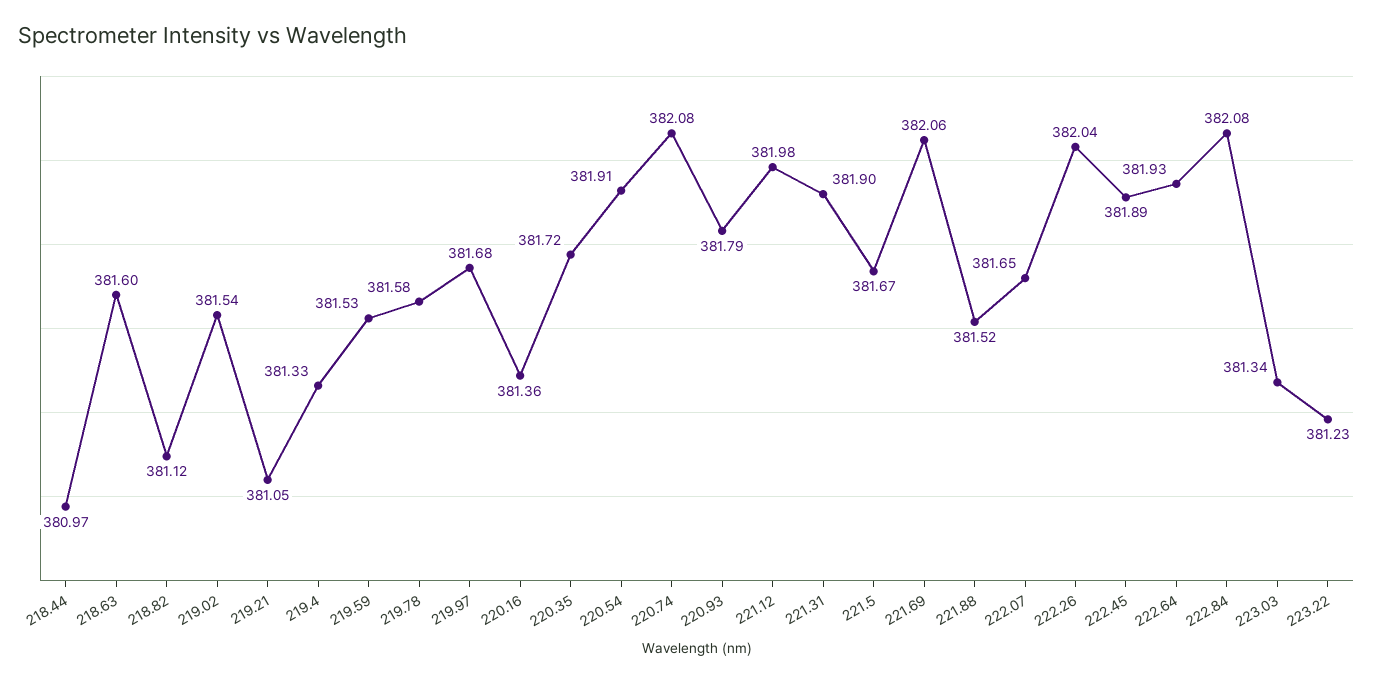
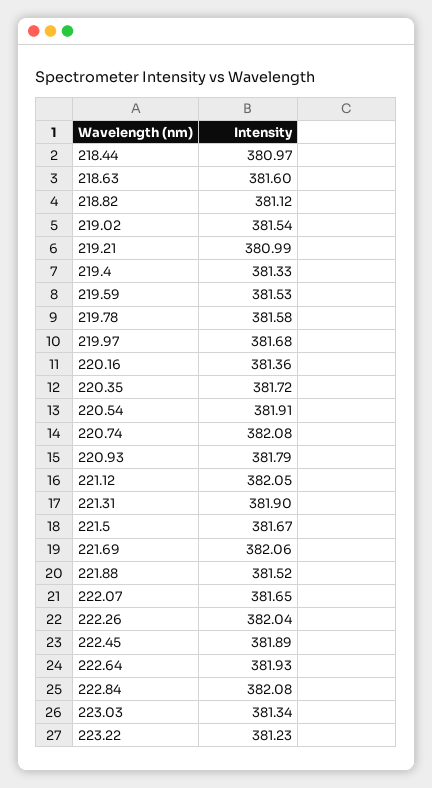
219.21: 381.05 -> 380.99
221.12: 381.98 -> 382.05

